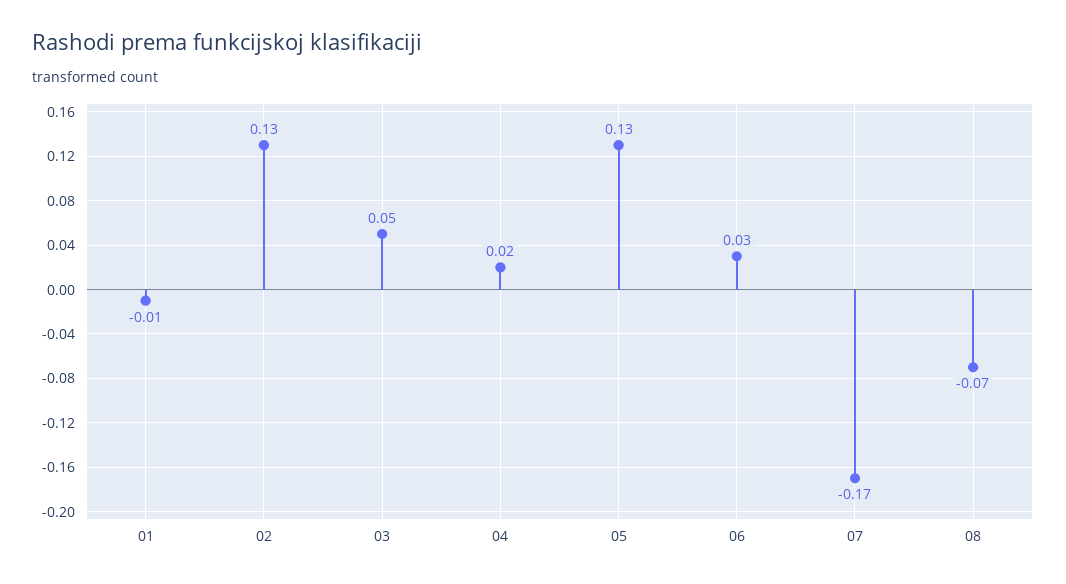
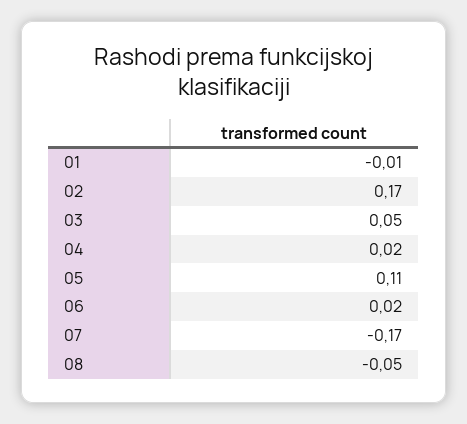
02: 0.13 -> 0.17
05: 0.13 -> 0.11
06: 0.03 -> 0.02
08: -0.07 -> -0.05

